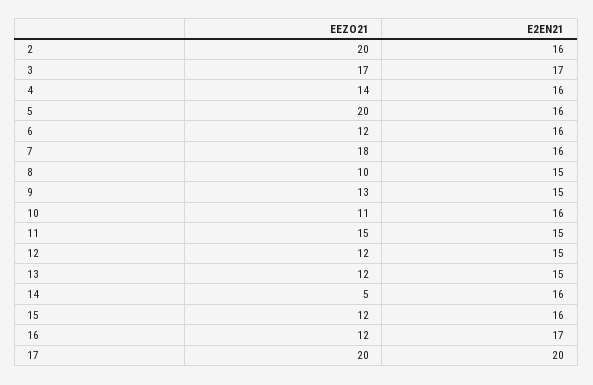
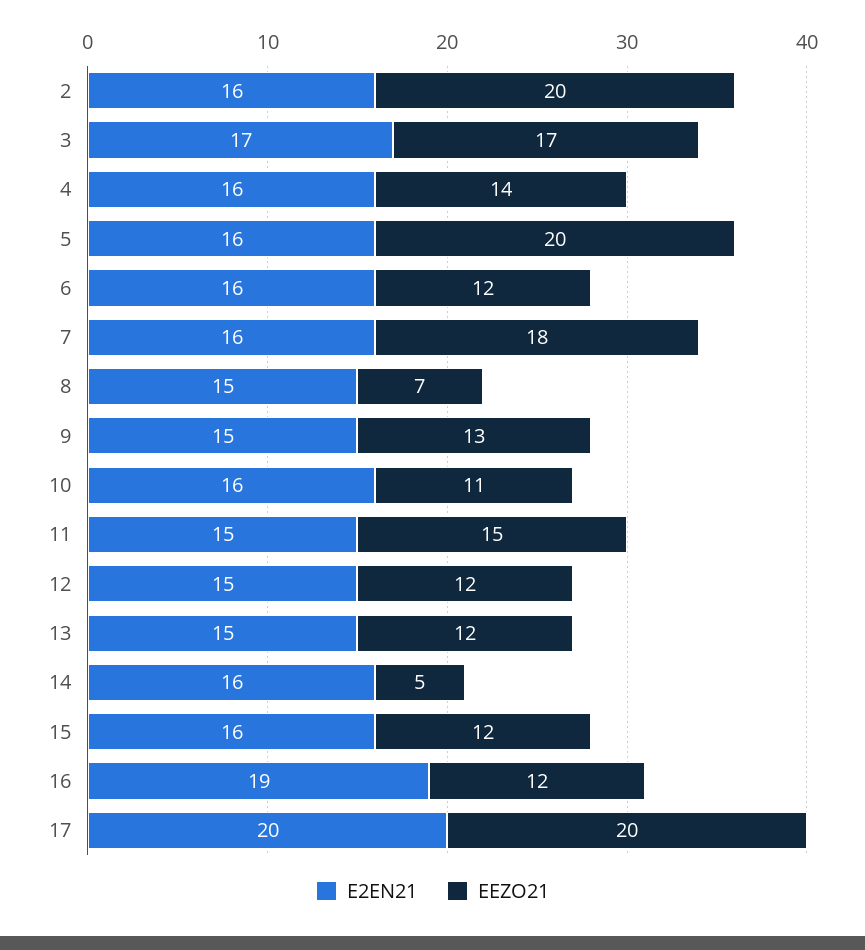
EEZO21, 8: 10 -> 7
E2EN21, 16: 17 -> 19

